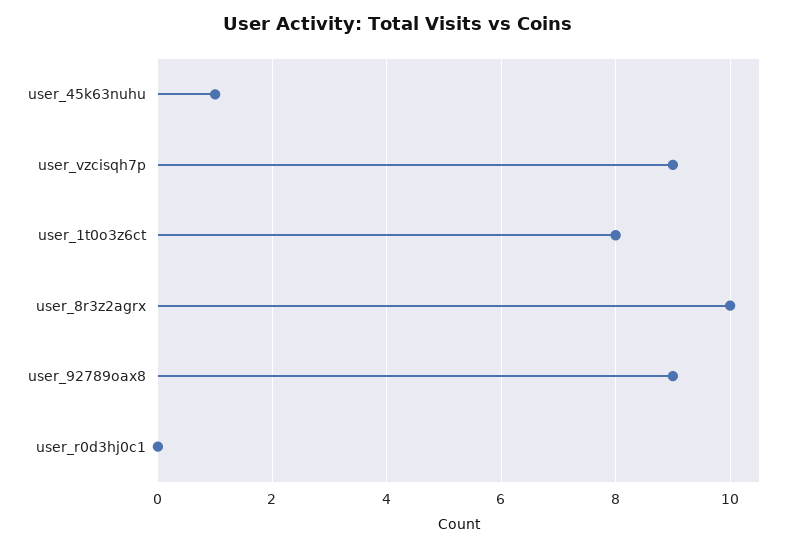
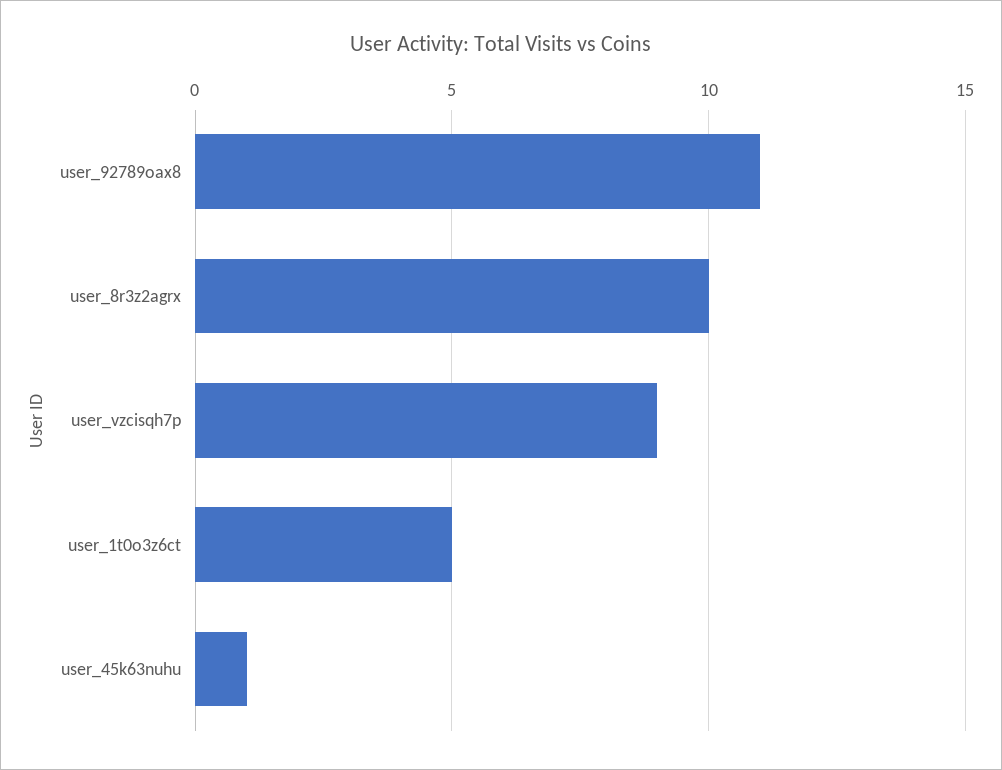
user_1t0o3z6ct: 8 -> 5
user_92789oax8: 9 -> 11
user_r0d3hj0c1: 0 -> none

